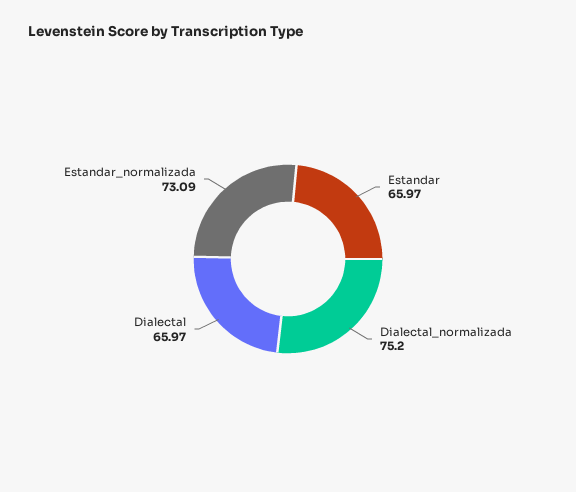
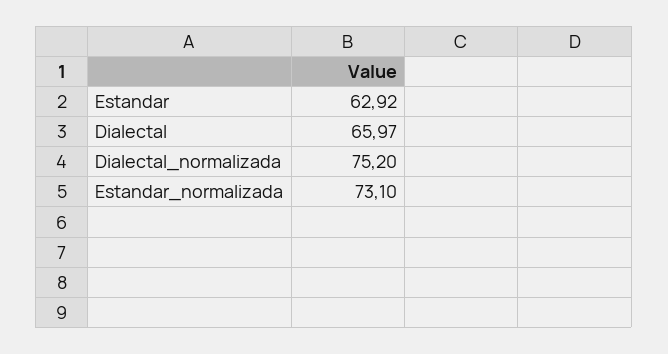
Estandar: 65.97 -> 62.92
Estandar_normalizada: 73.09 -> 73.1

